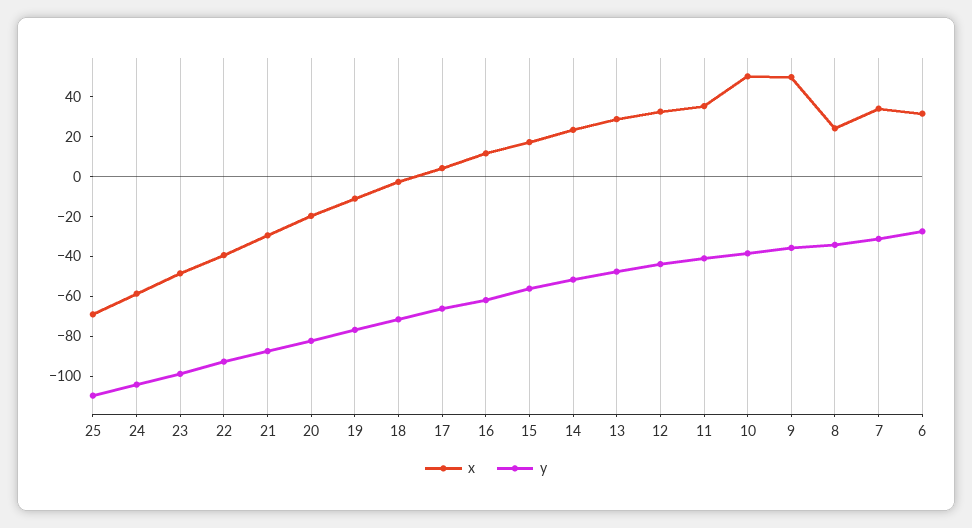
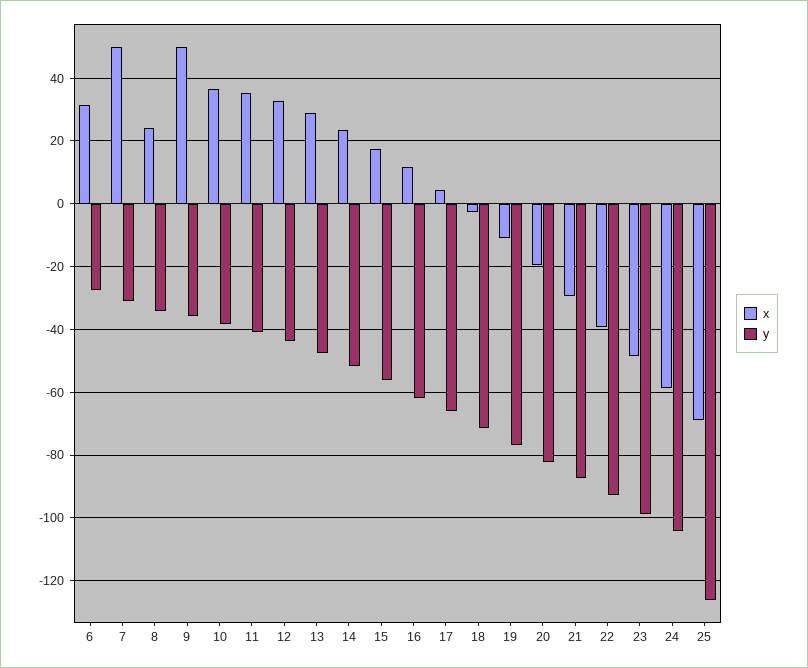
y, 25: -110 -> -126
x, 10: 50 -> 36
x, 7: 35 -> 50

